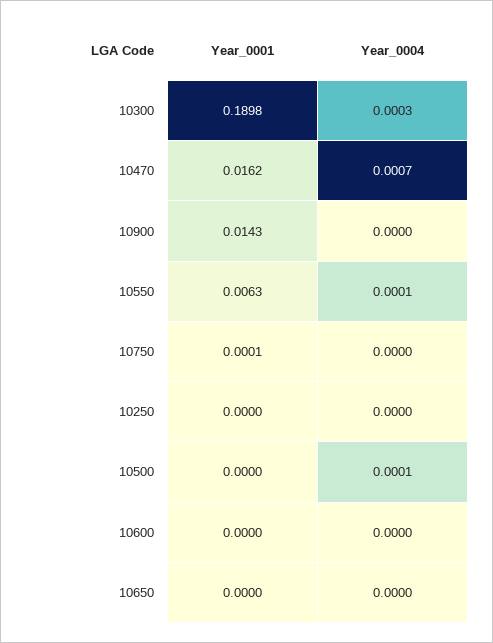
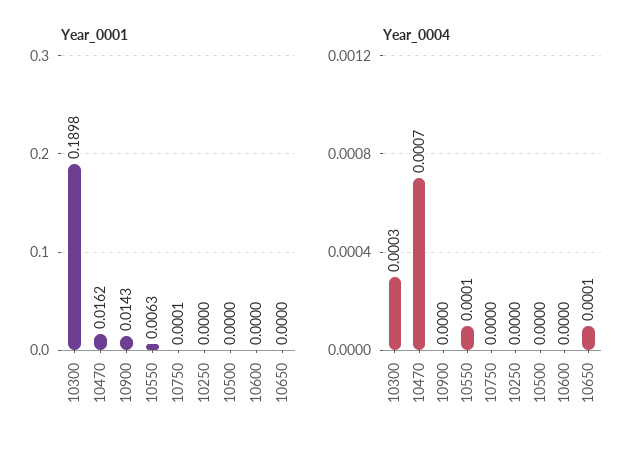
Year_0004, 10500: 0.0001 -> 0
Year_0004, 10650: 0 -> 0.0001

